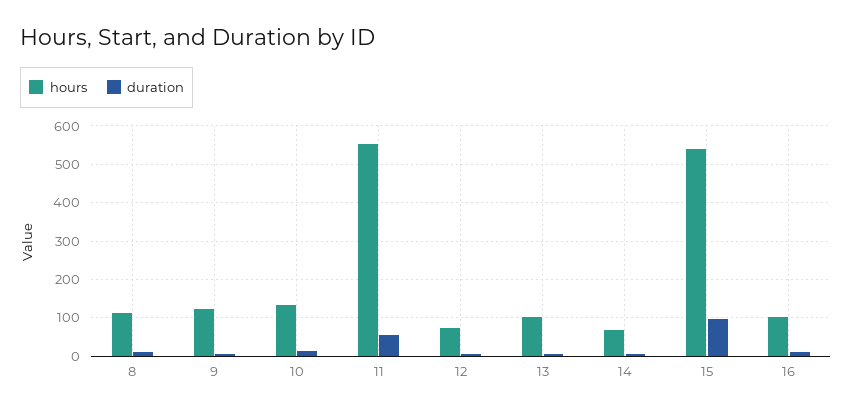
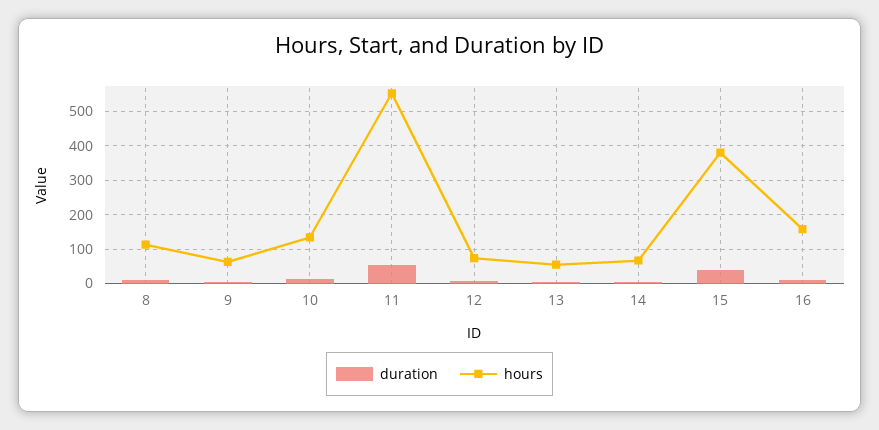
hours, 9: 120 -> 60
hours, 13: 100 -> 60
hours, 15: 540 -> 380
duration, 15: 100 -> 40
hours, 16: 100 -> 160

